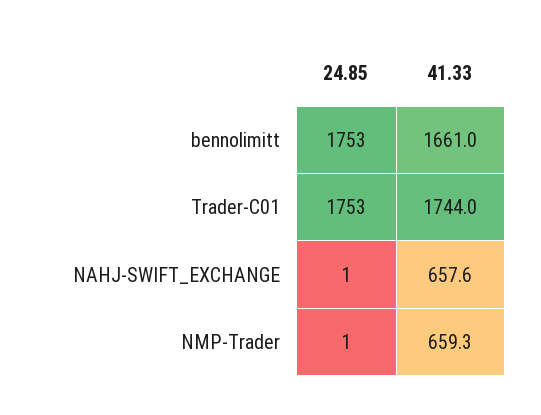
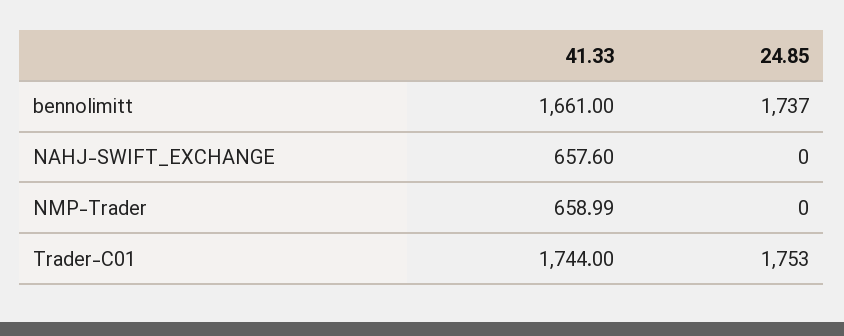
24.85, bennolimitt: 1753 -> 1737
24.85, NAHJ-SWIFT_EXCHANGE: 1 -> 0
24.85, NMP-Trader: 1 -> 0
41.33, NMP-Trader: 659.3 -> 658.99

